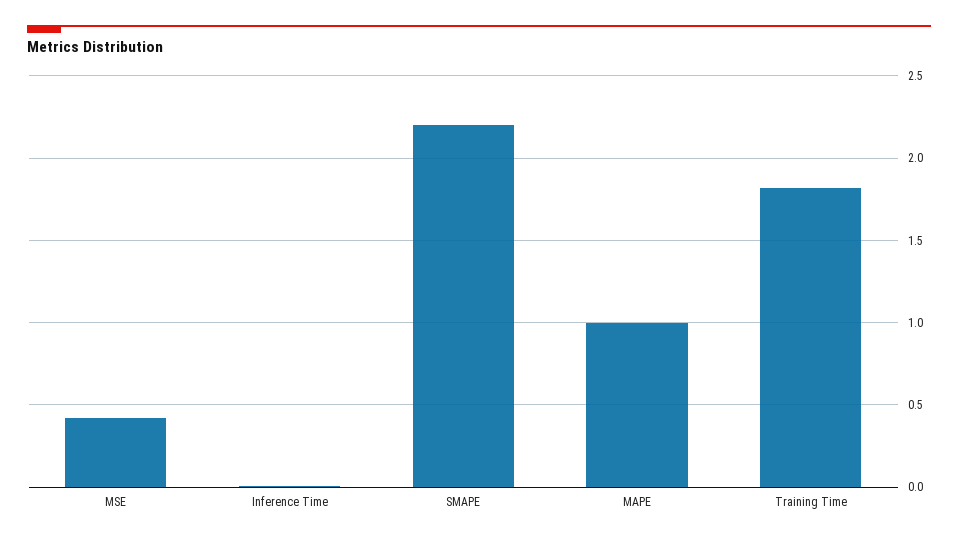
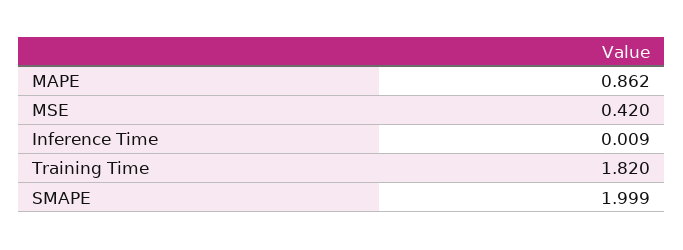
SMAPE: 2.2 -> 1.999
MAPE: 1 -> 0.862

